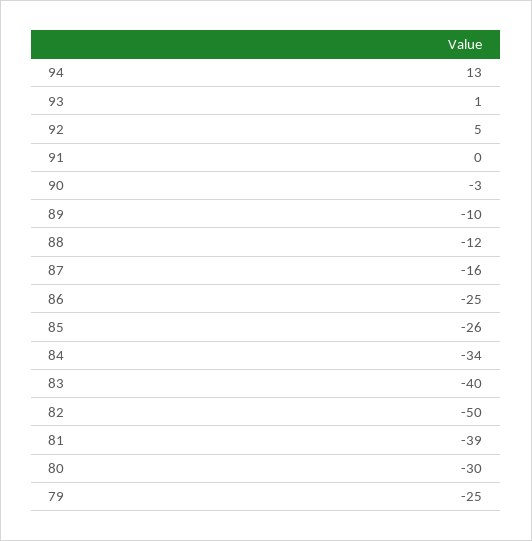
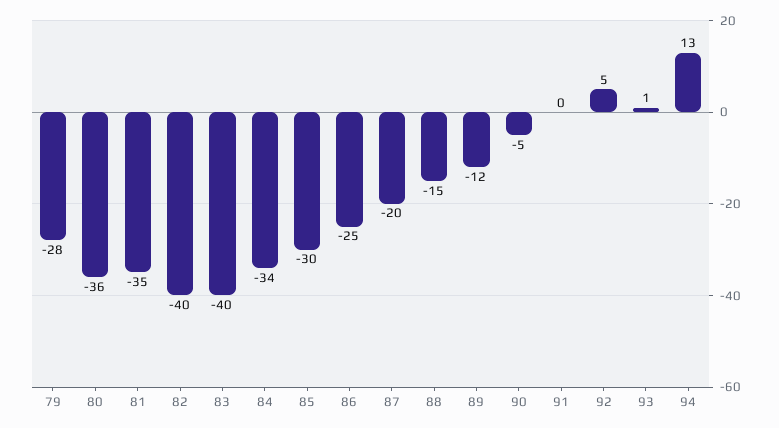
90: -3 -> -5
89: -10 -> -12
88: -12 -> -15
87: -16 -> -20
85: -26 -> -30
82: -50 -> -40
81: -39 -> -35
80: -30 -> -36
79: -25 -> -28

